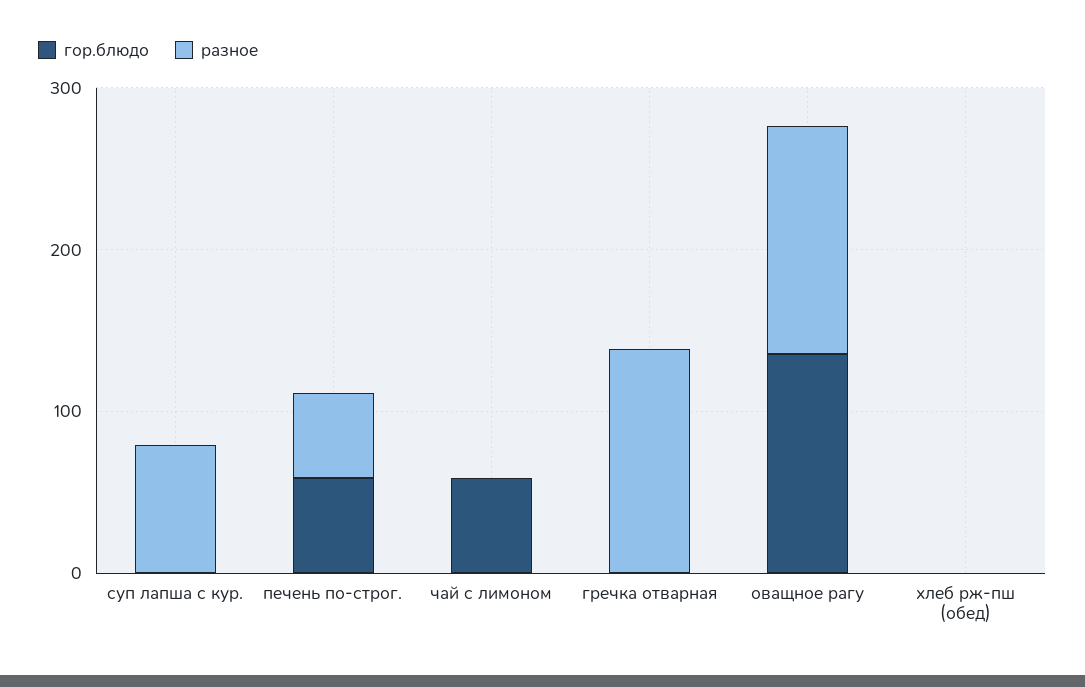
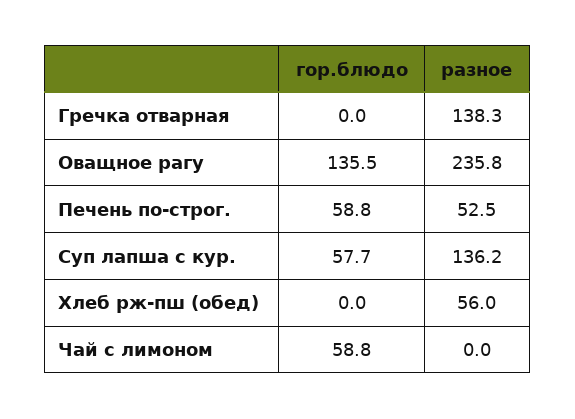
гор.блюдо, суп лапша с кур.: 0 -> 57.7
разное, суп лапша с кур.: 80 -> 136.2
разное, оващное рагу: 140 -> 235.8
разное, хлеб рж-пш (обед): 0 -> 56

